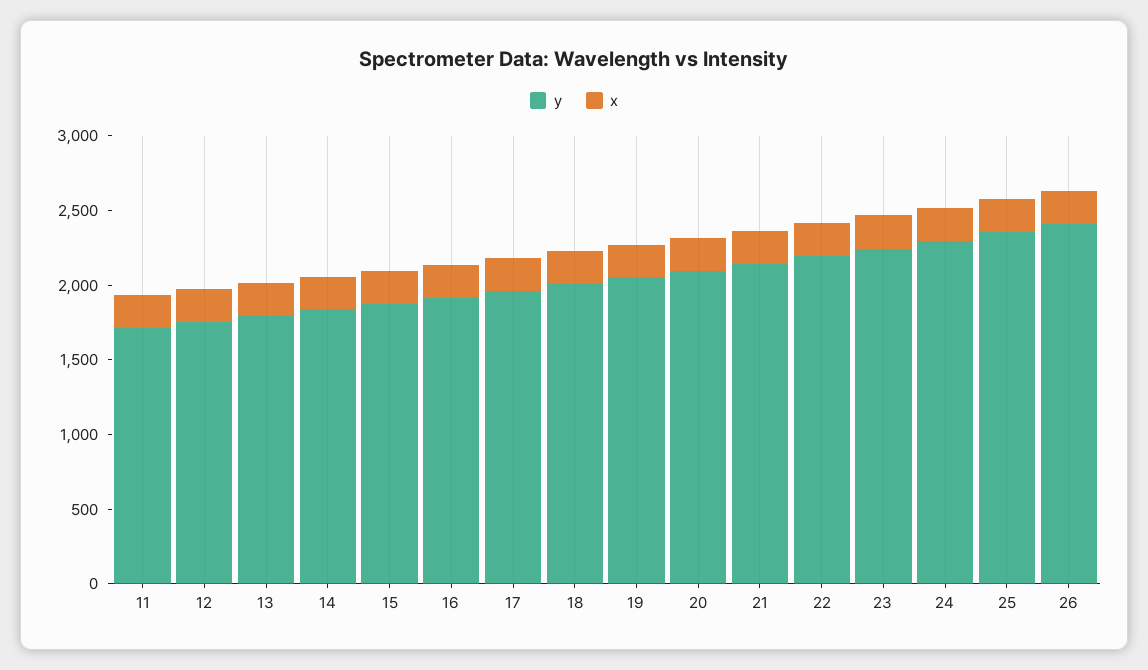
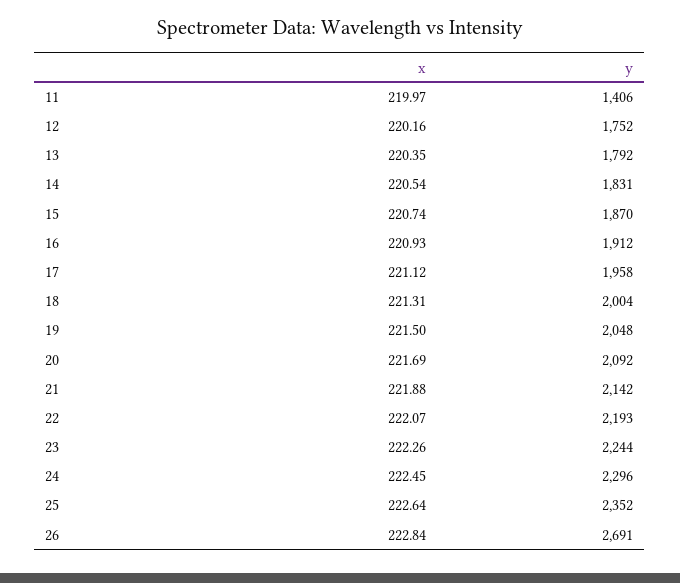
y, 11: 1700 -> 1406
y, 26: 2400 -> 2691

